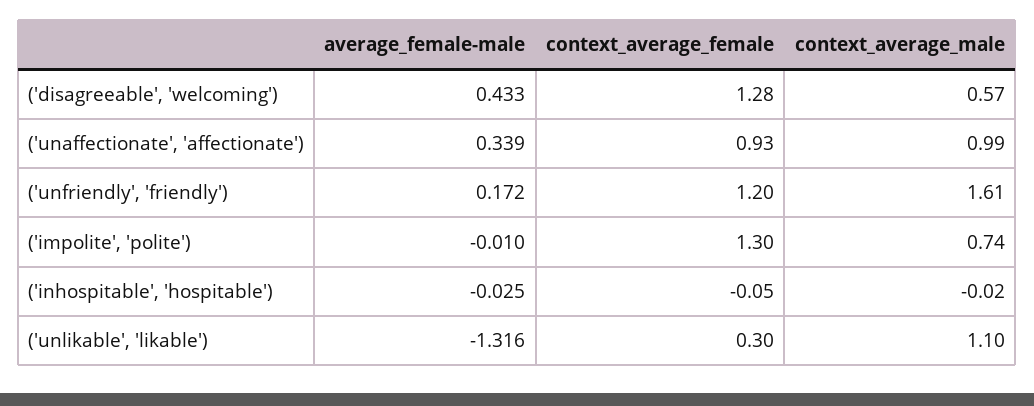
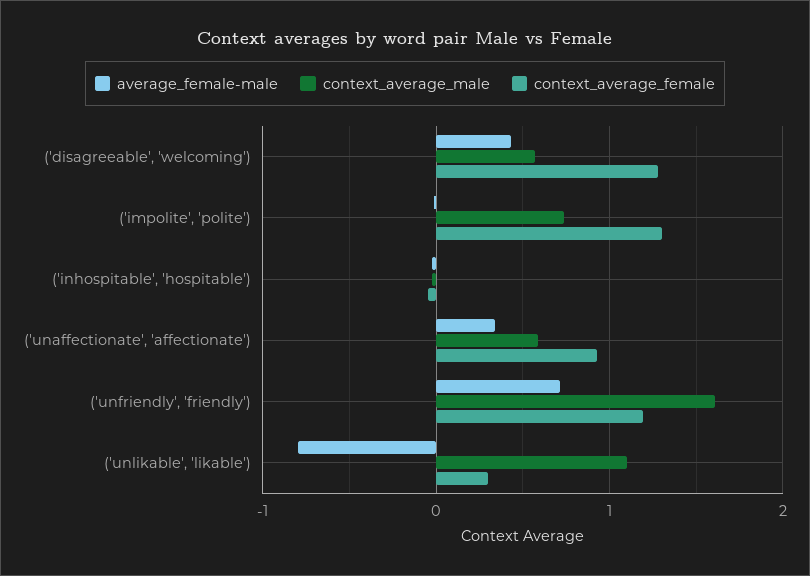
context_average_male, ('unaffectionate', 'affectionate'): 0.99 -> 0.6
average_female-male, ('unfriendly', 'friendly'): 0.172 -> 0.7
average_female-male, ('unlikable', 'likable'): -1.316 -> -0.8

